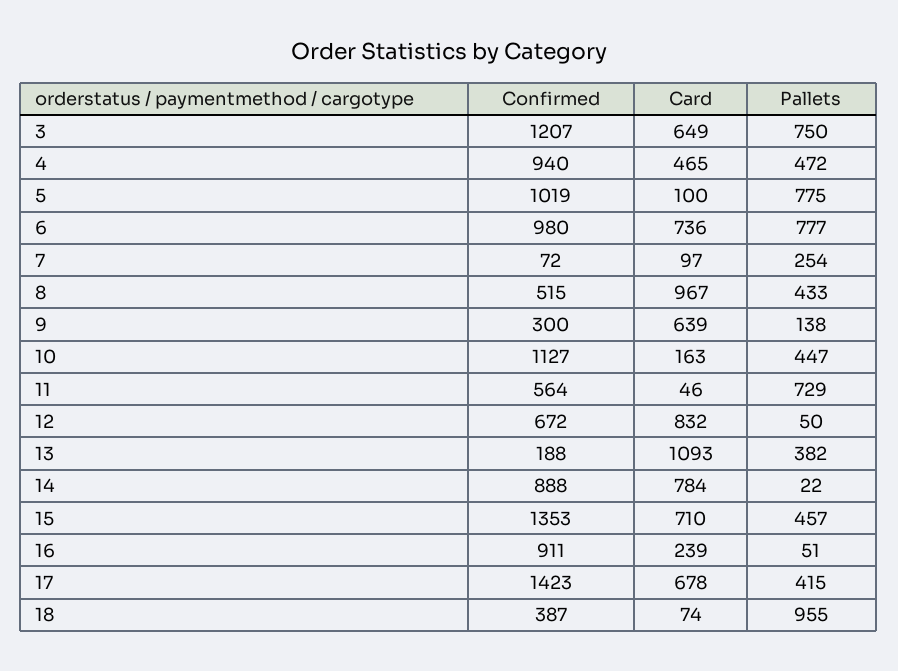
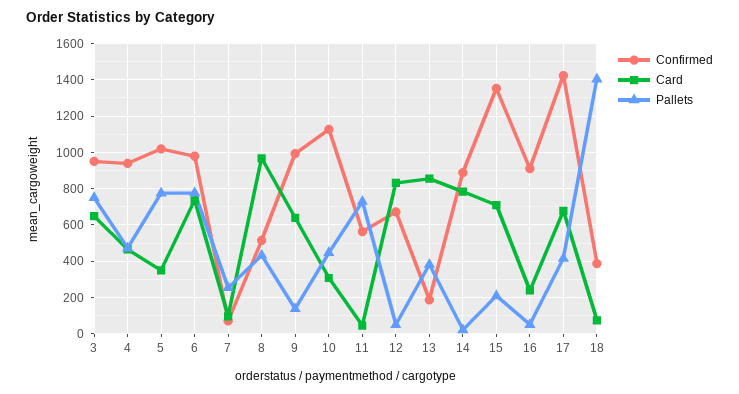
Confirmed, 3: 1207 -> 950
Card, 5: 100 -> 350
Confirmed, 9: 300 -> 1000
Card, 10: 163 -> 300
Card, 13: 1093 -> 850
Pallets, 15: 457 -> 200
Pallets, 18: 955 -> 1400

